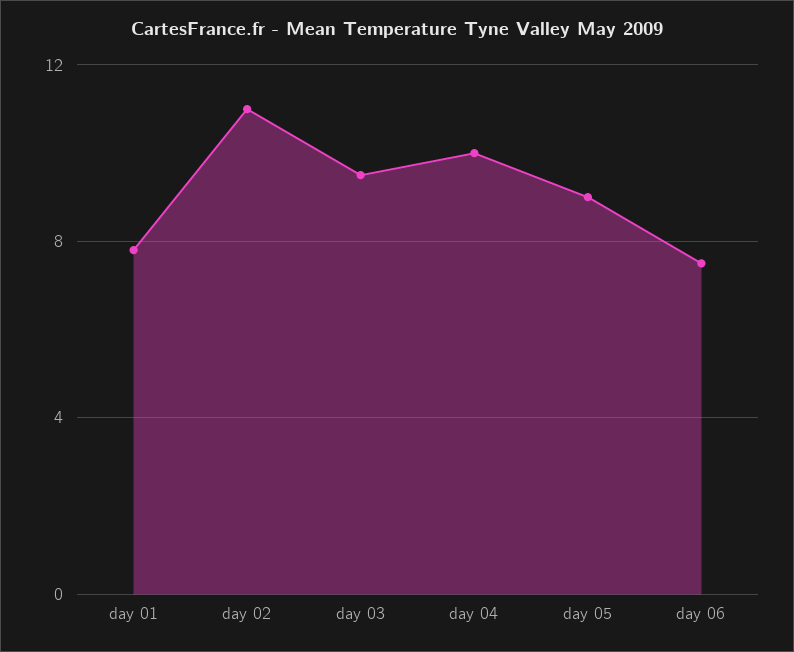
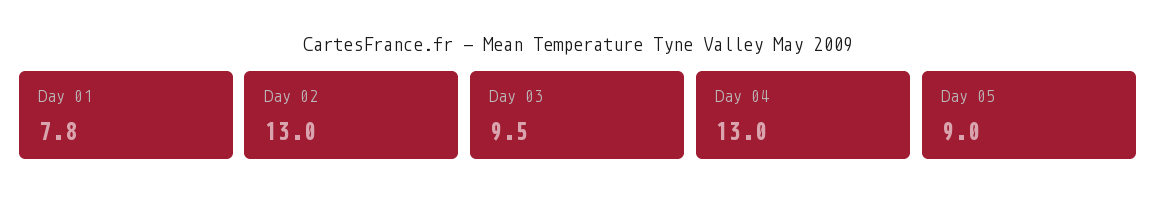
day 02: 11 -> 13
day 04: 10 -> 13
day 06: 7.5 -> none

